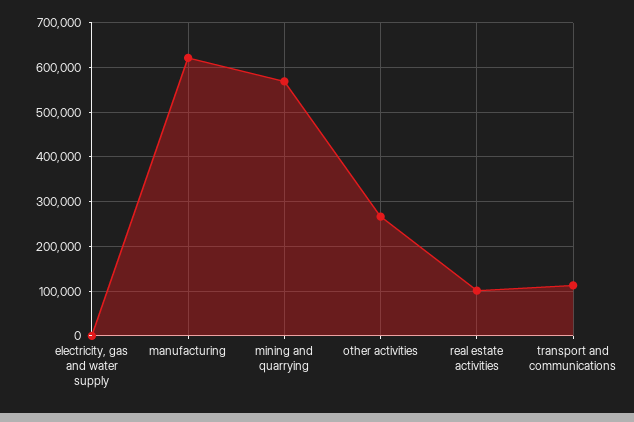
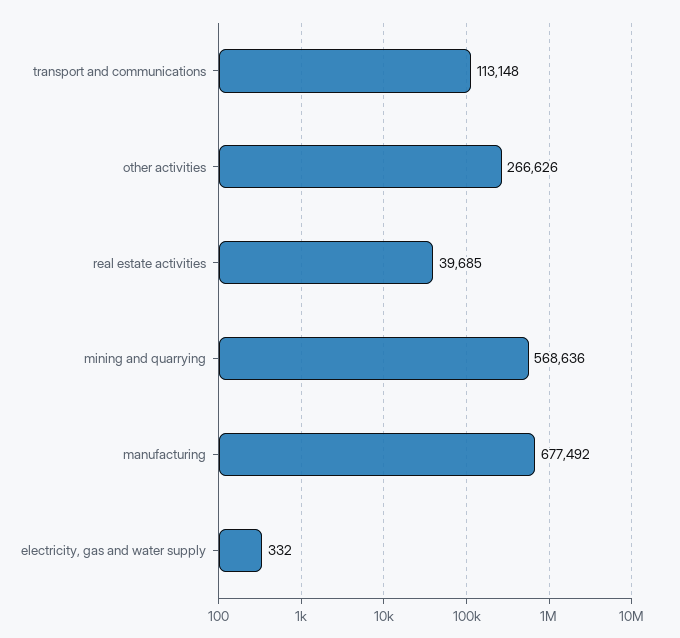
manufacturing: 620000 -> 677492
real estate activities: 100000 -> 39685

